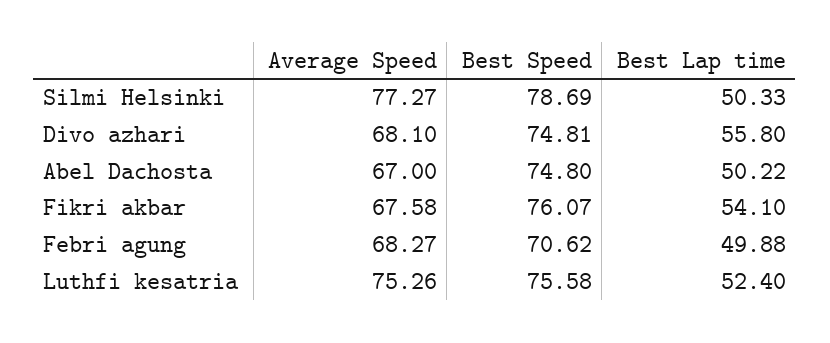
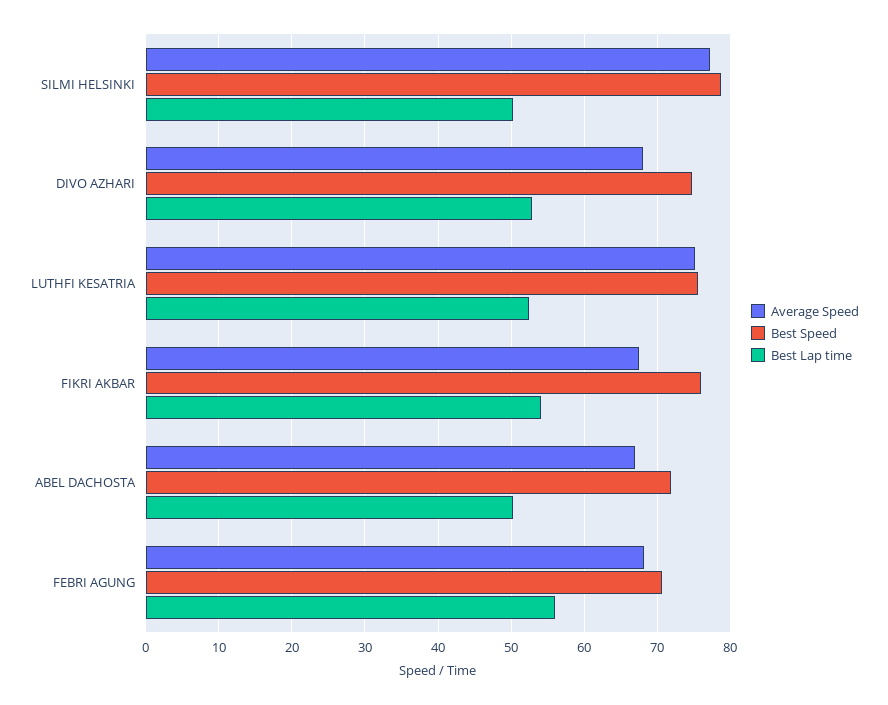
Best Lap time, Divo azhari: 55.8 -> 53
Best Speed, Abel Dachosta: 74.8 -> 72
Best Lap time, Febri agung: 49.88 -> 56

